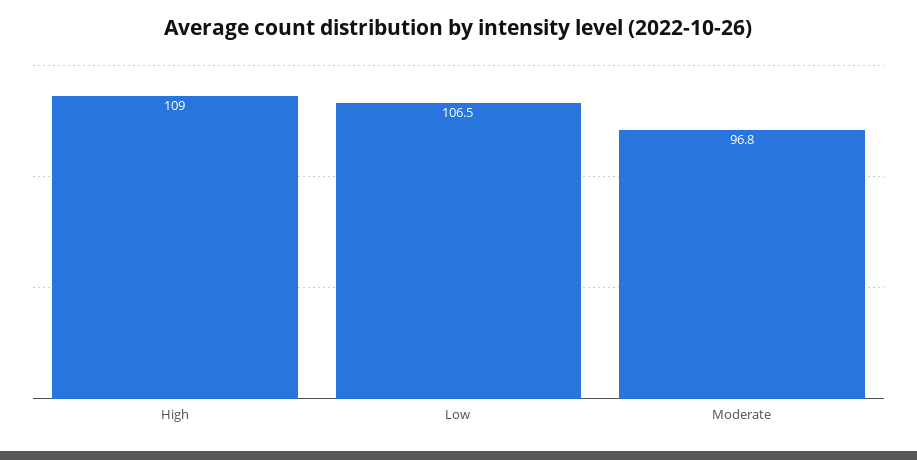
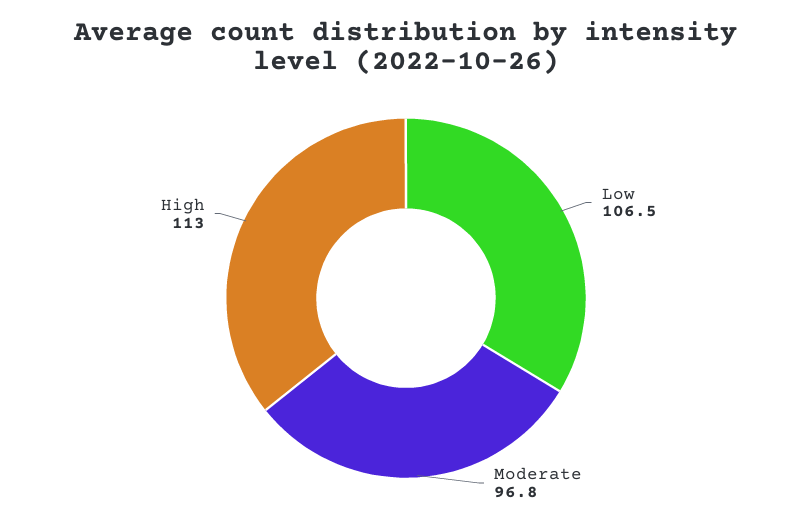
High: 109 -> 113

